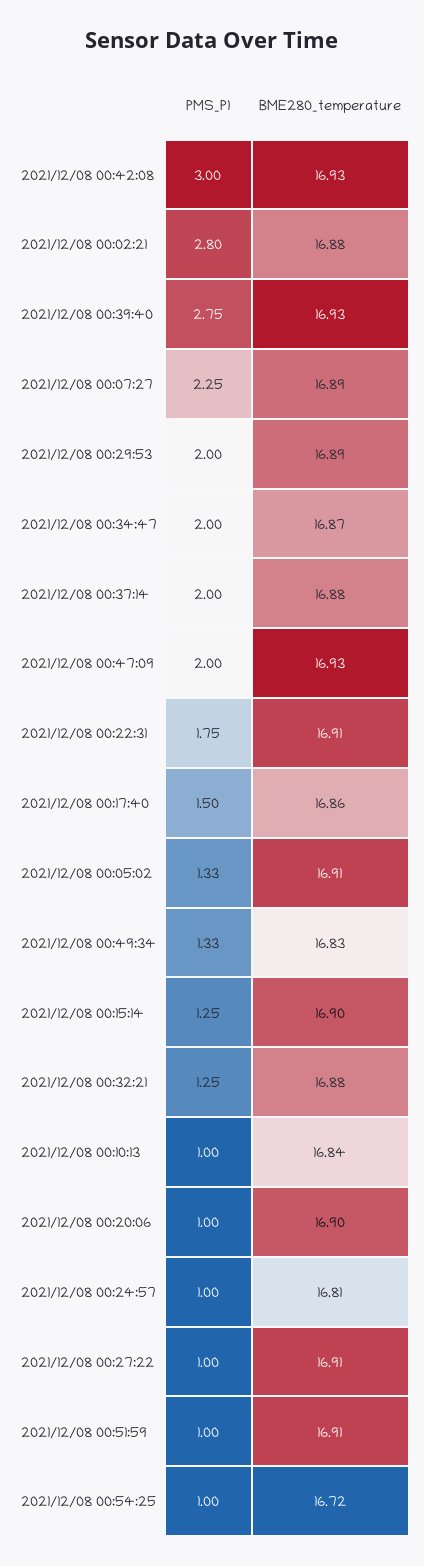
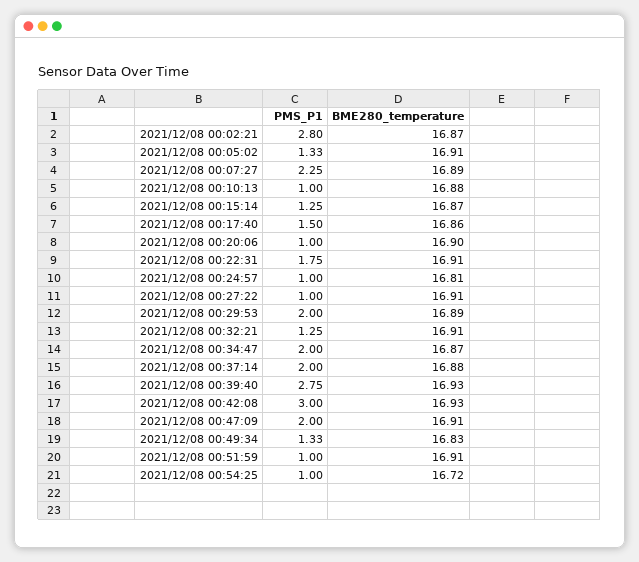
BME280_temperature, 2021/12/08 00:02:21: 16.88 -> 16.87
BME280_temperature, 2021/12/08 00:47:09: 16.93 -> 16.91
BME280_temperature, 2021/12/08 00:15:14: 16.9 -> 16.87
BME280_temperature, 2021/12/08 00:32:21: 16.88 -> 16.91
BME280_temperature, 2021/12/08 00:10:13: 16.84 -> 16.88

